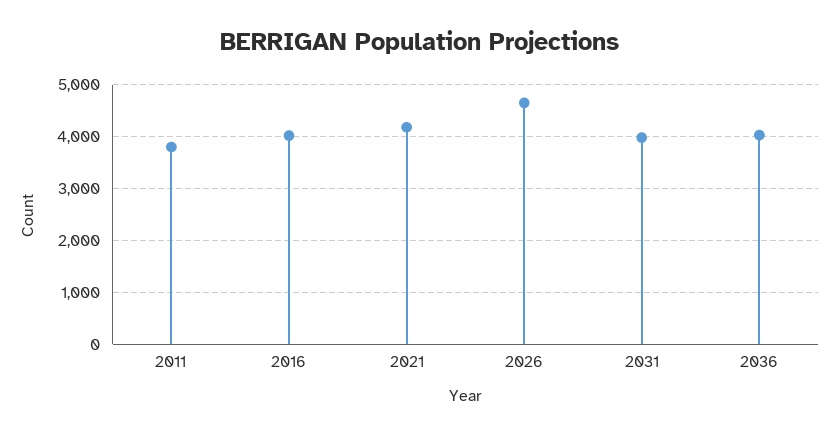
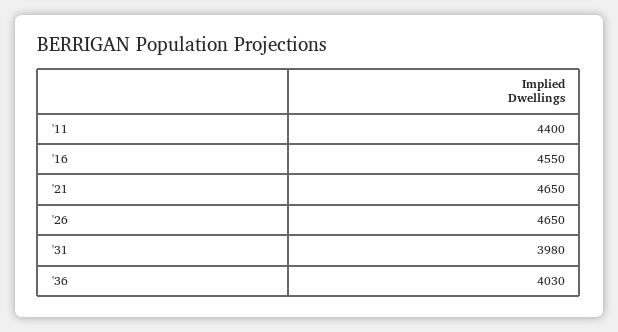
2011: 3800 -> 4400
2016: 4000 -> 4550
2021: 4200 -> 4650

